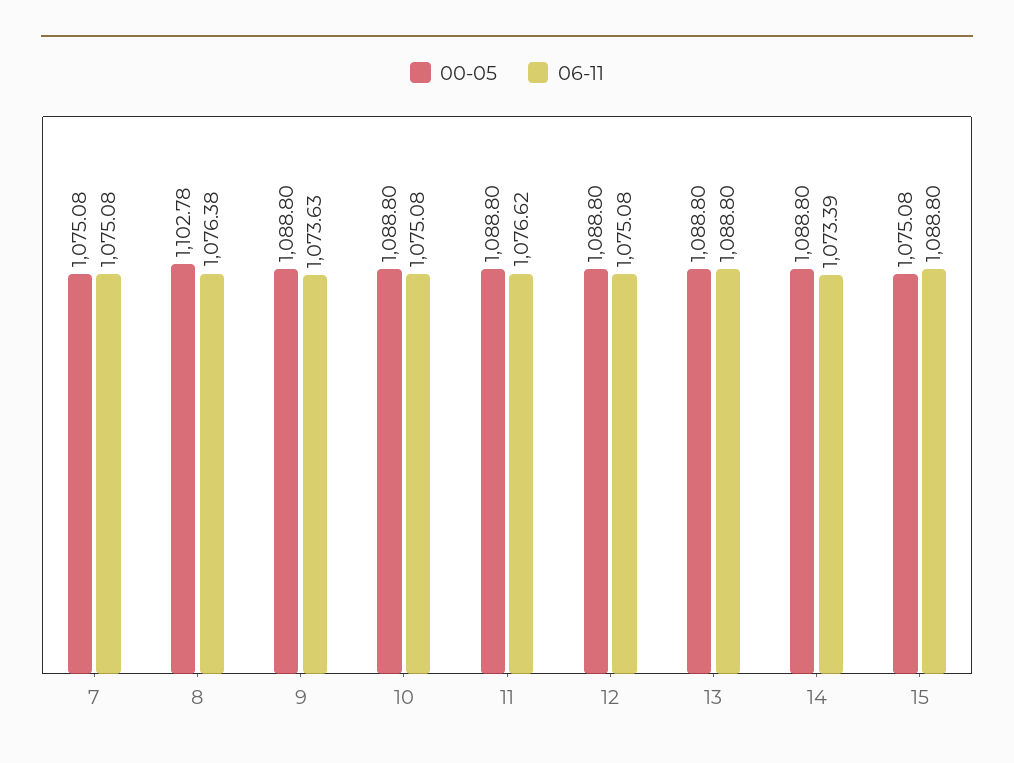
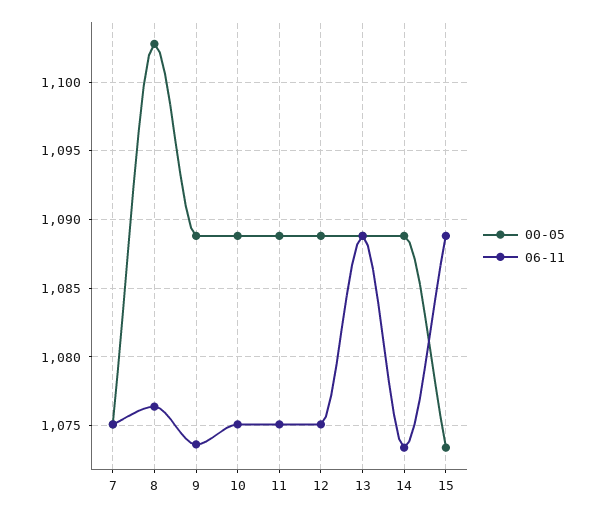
06-11, 11: 1076.62 -> 1075
00-05, 15: 1075.08 -> 1073.5

